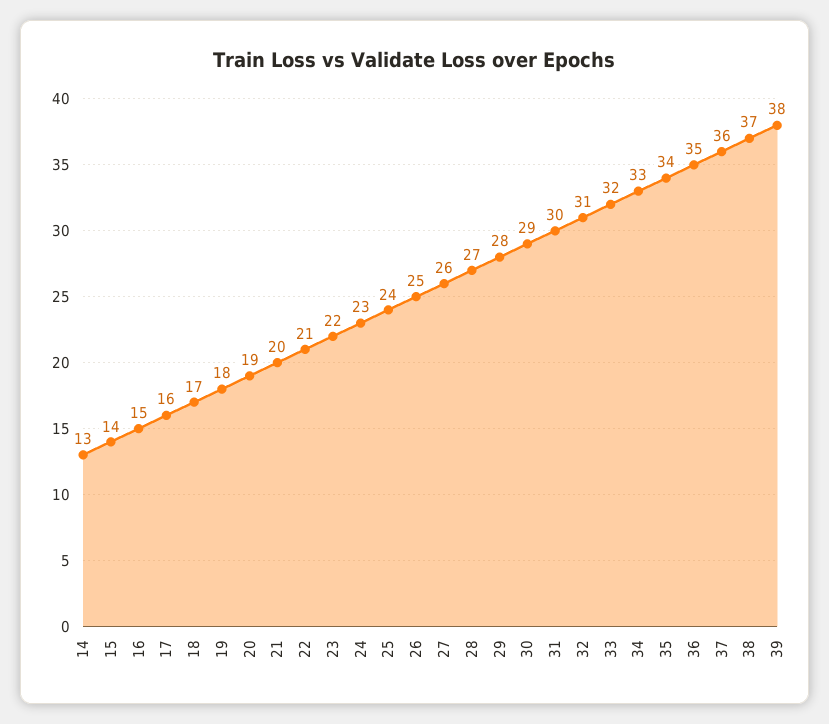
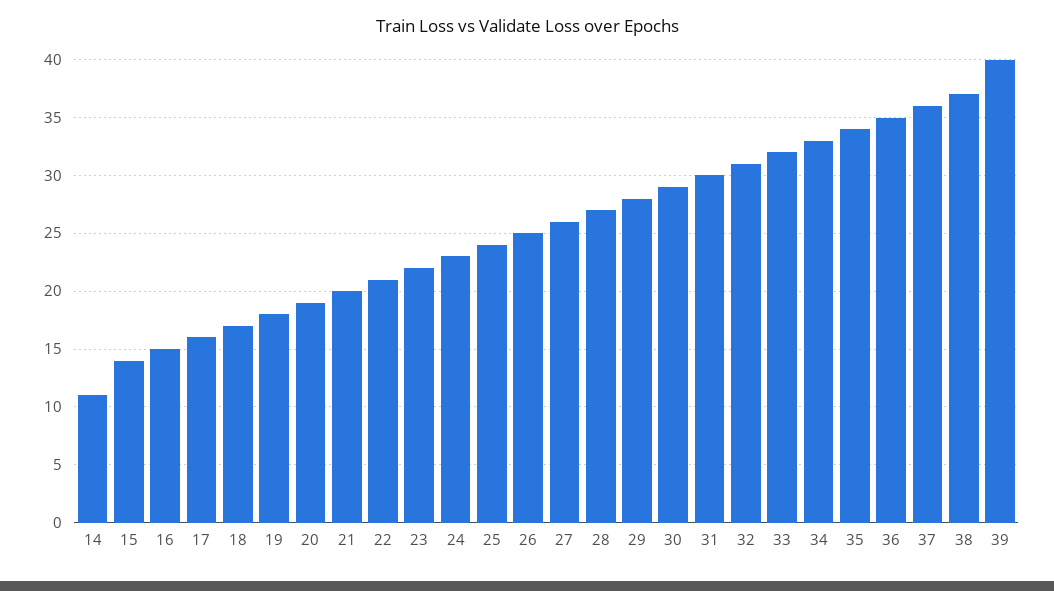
14: 13 -> 11
39: 38 -> 40

